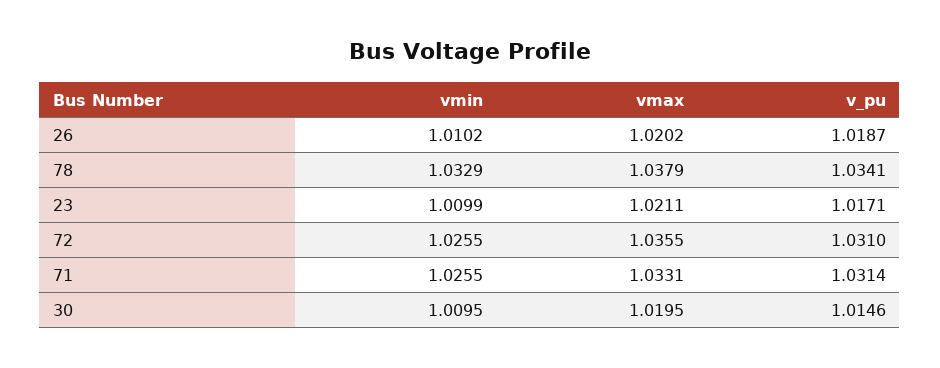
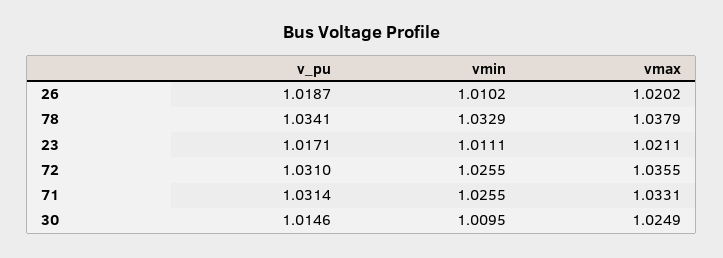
vmin, 23: 1.0099 -> 1.0111
vmax, 30: 1.0195 -> 1.0249

